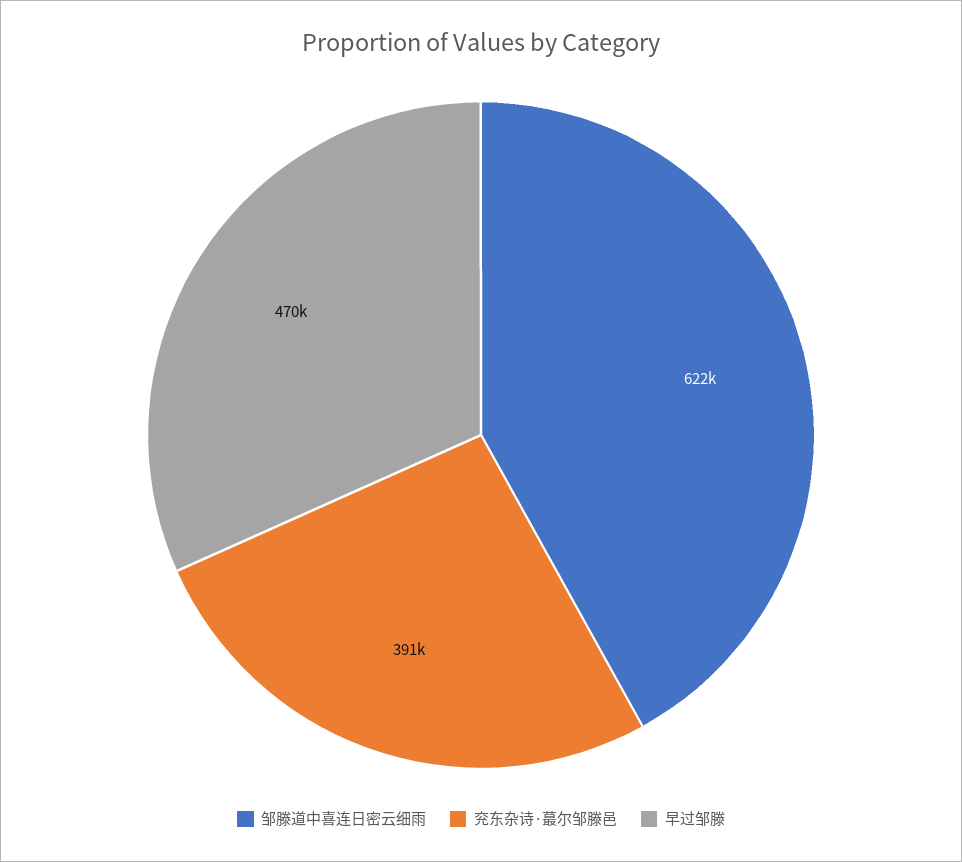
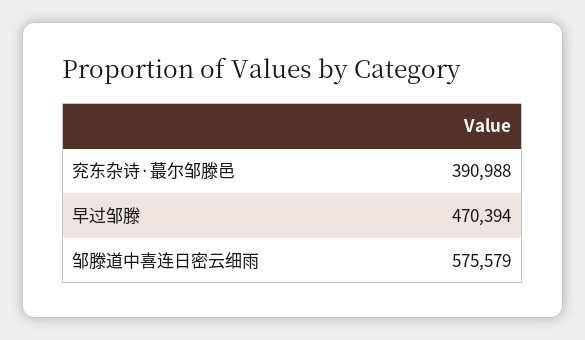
邹滕道中喜连日密云细雨: 622000 -> 575579

